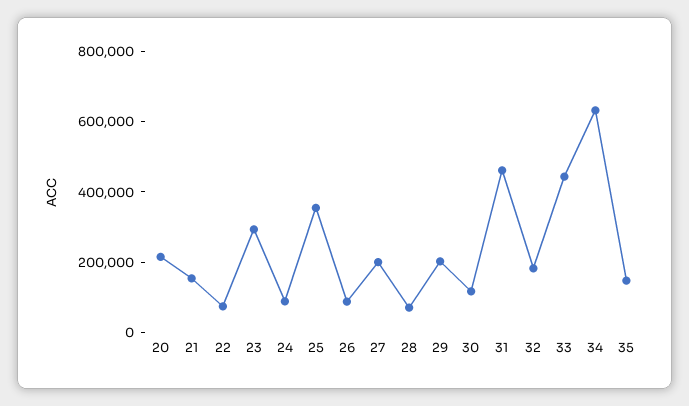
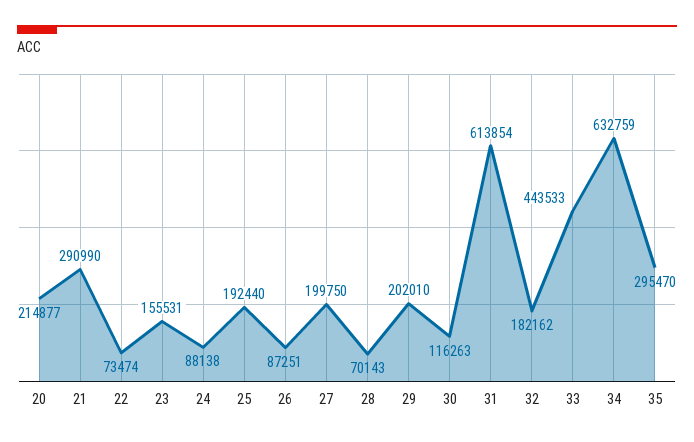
21: 150000 -> 290990
23: 300000 -> 155531
25: 350000 -> 192440
31: 450000 -> 613854
35: 150000 -> 295470

